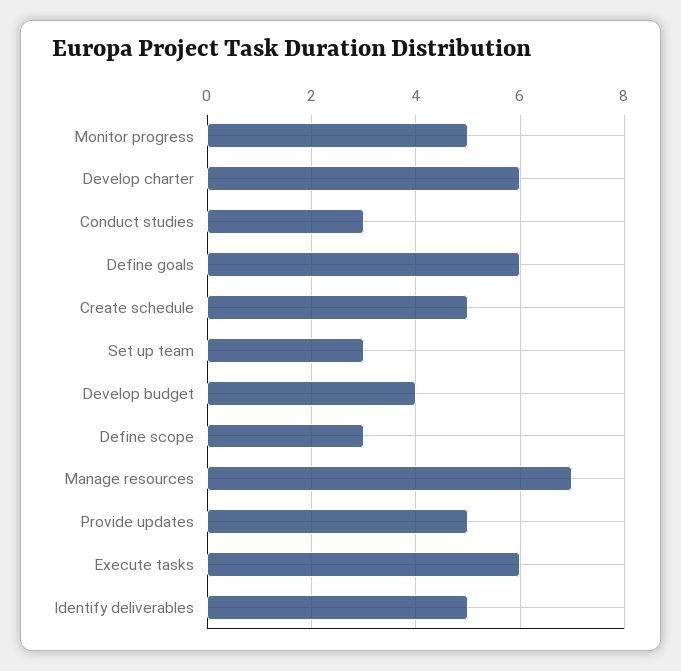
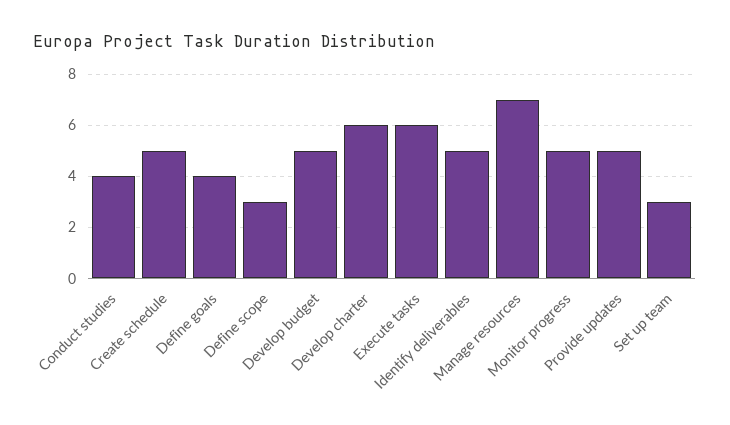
Conduct studies: 3 -> 4
Define goals: 6 -> 4
Develop budget: 4 -> 5

